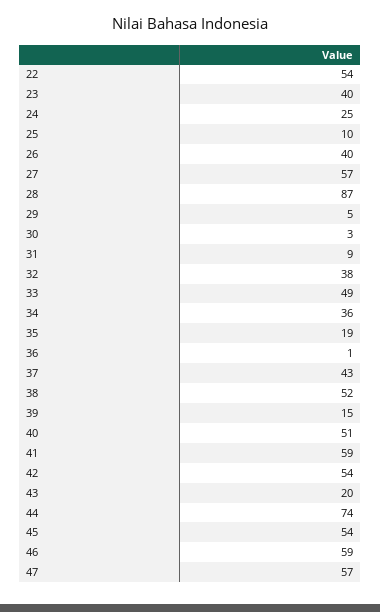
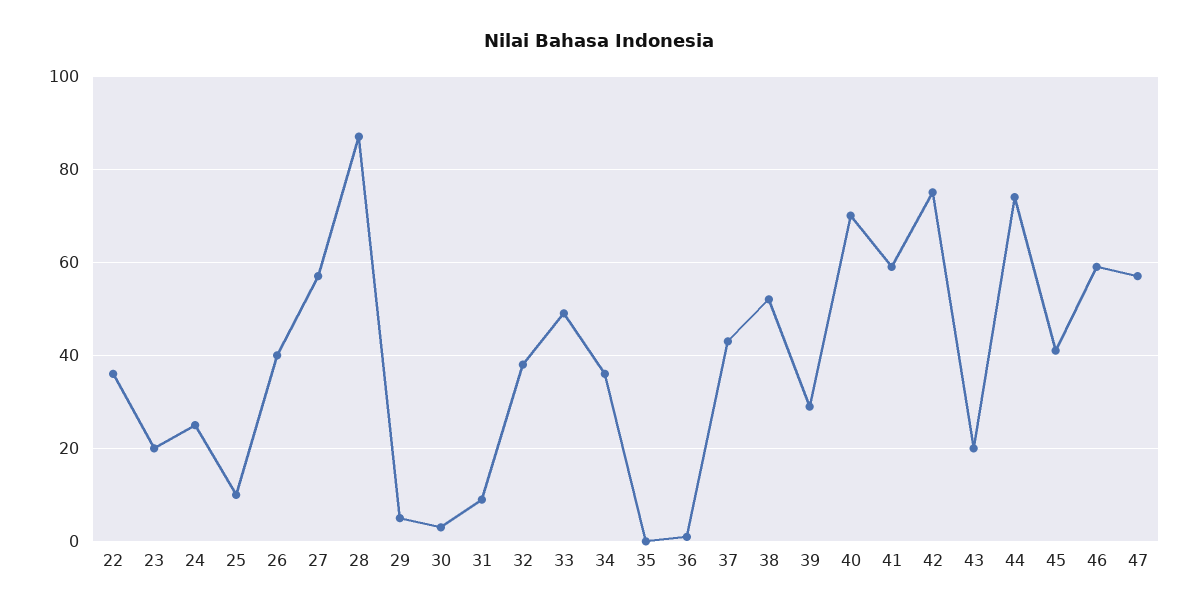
22: 54 -> 35
23: 40 -> 20
35: 19 -> 0
39: 15 -> 30
40: 51 -> 70
42: 54 -> 75
45: 54 -> 40

